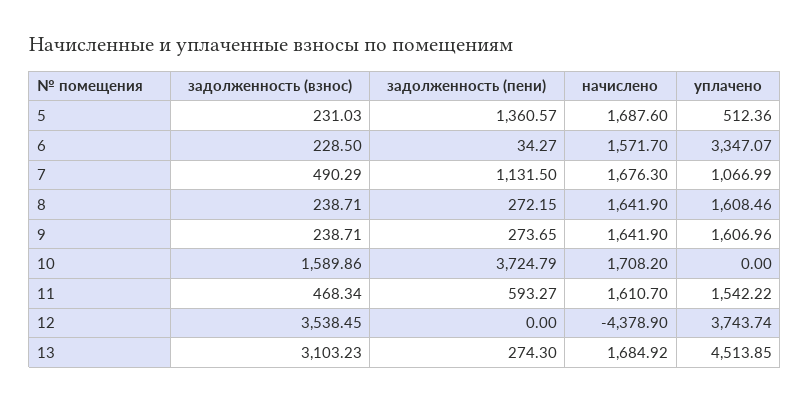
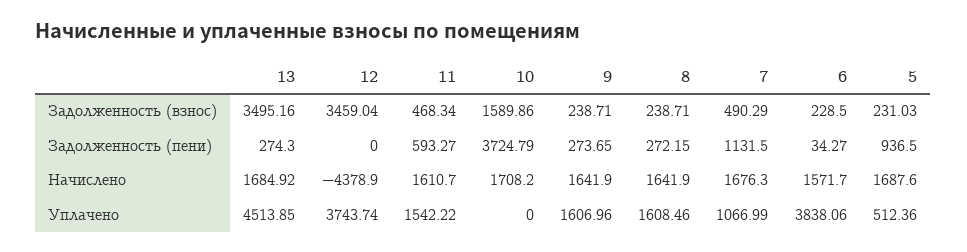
задолженность (пени), 5: 1360.57 -> 936.5
уплачено, 6: 3347.07 -> 3838.06
задолженность (взнос), 12: 3538.45 -> 3459.04
задолженность (взнос), 13: 3103.23 -> 3495.16

